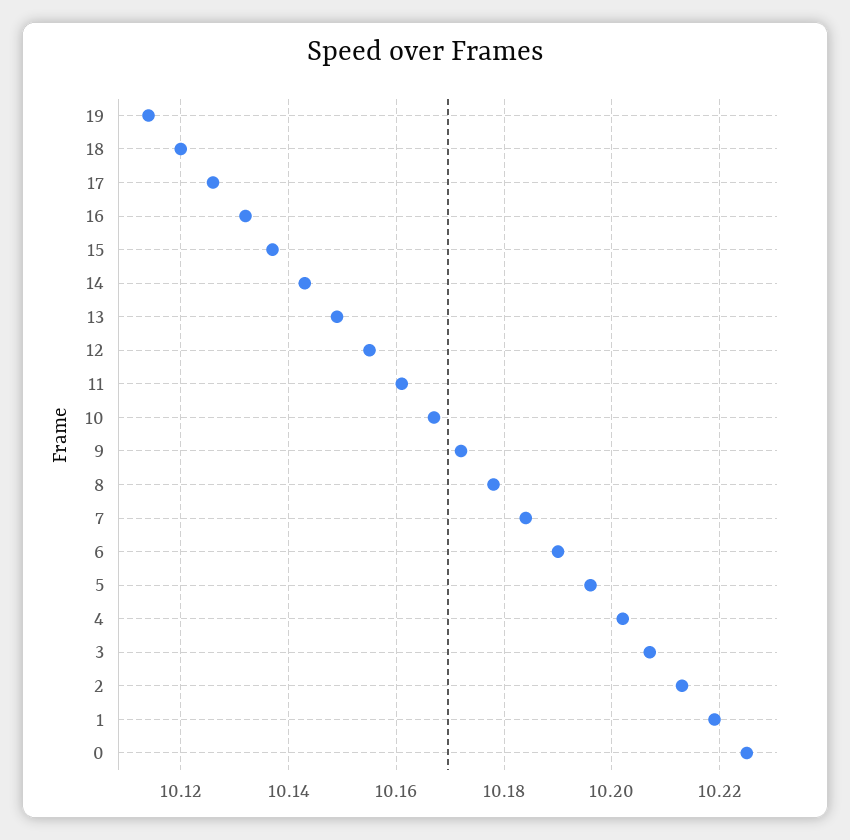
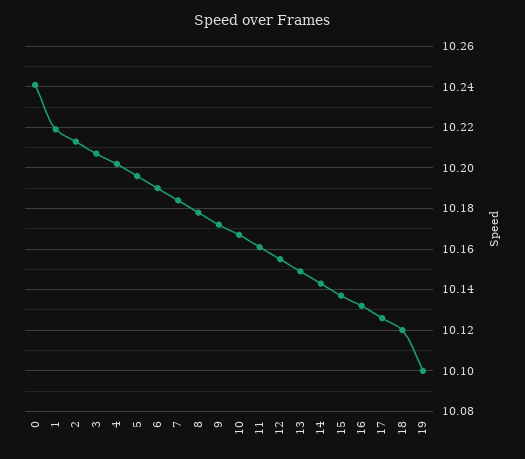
19: 10.115 -> 10.1
0: 10.225 -> 10.24

